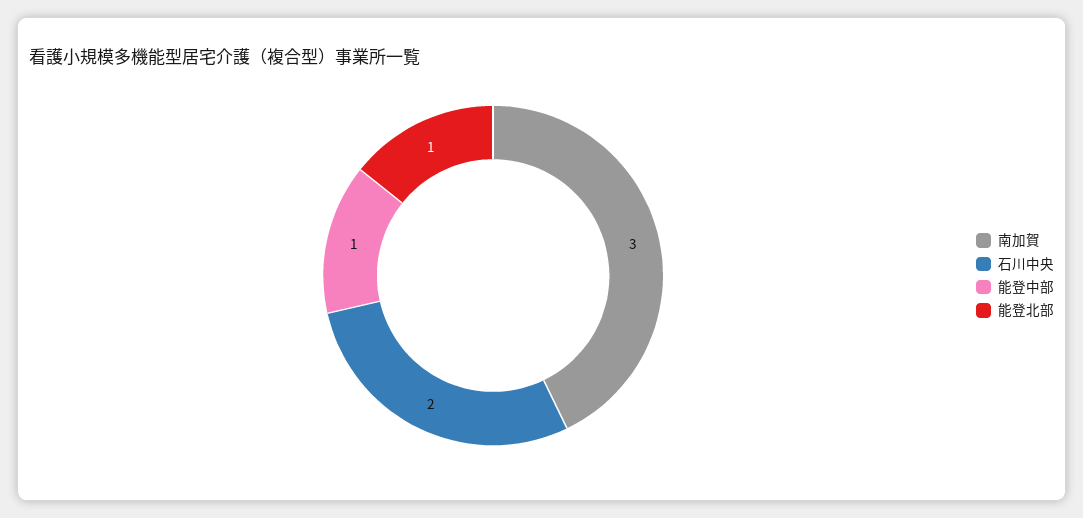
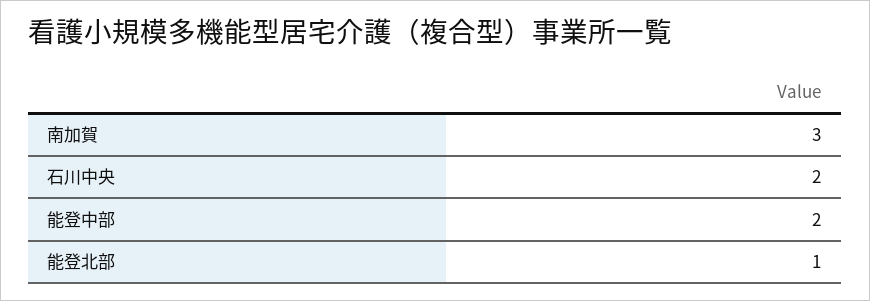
能登中部: 1 -> 2

